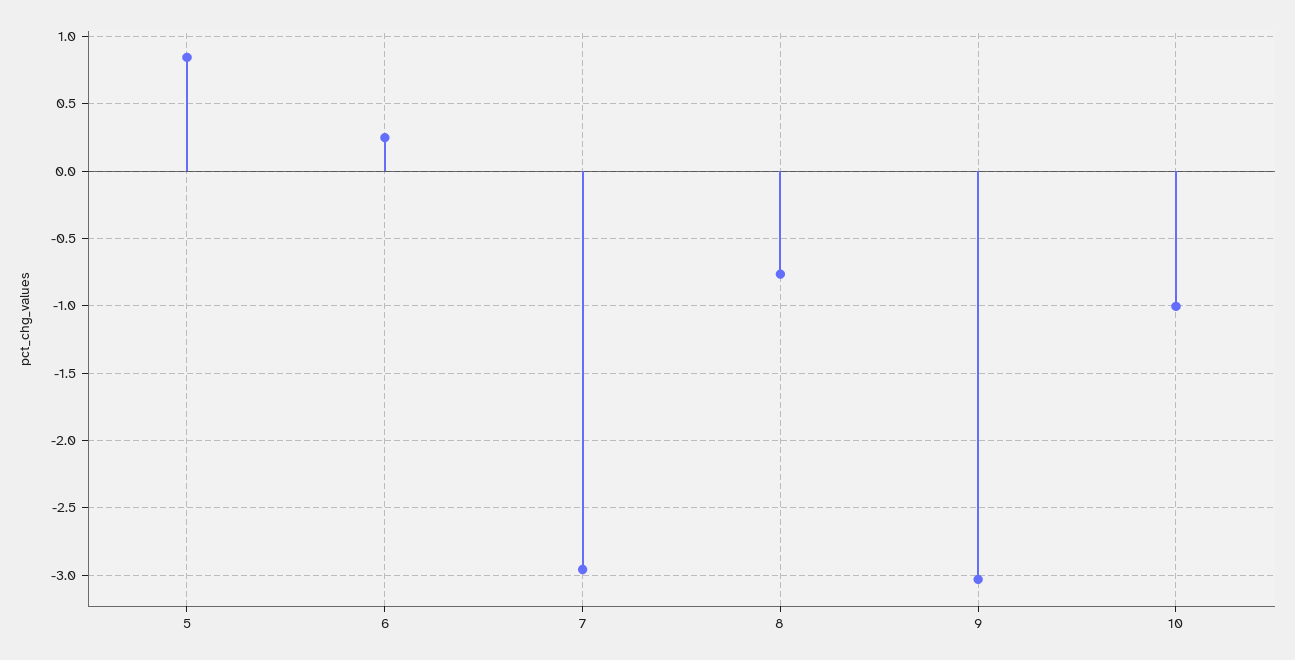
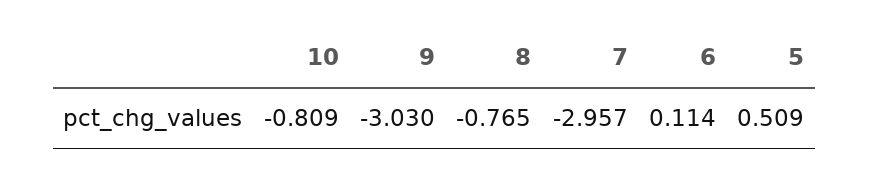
5: 0.85 -> 0.509
6: 0.25 -> 0.114
10: -1 -> -0.809

